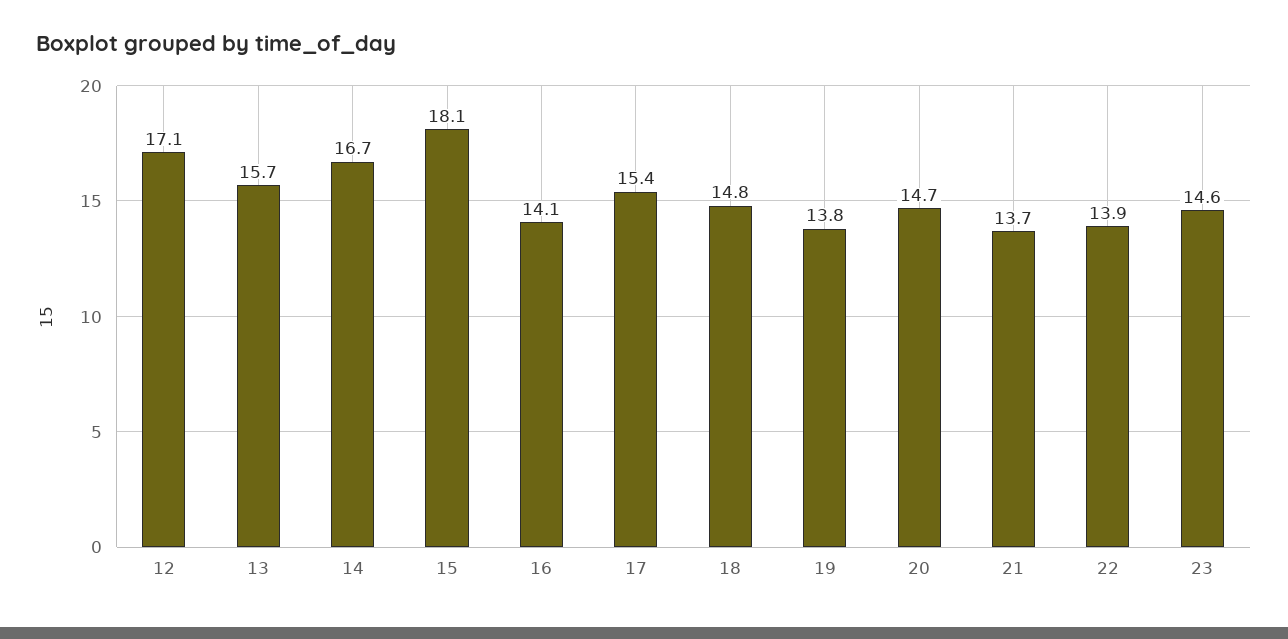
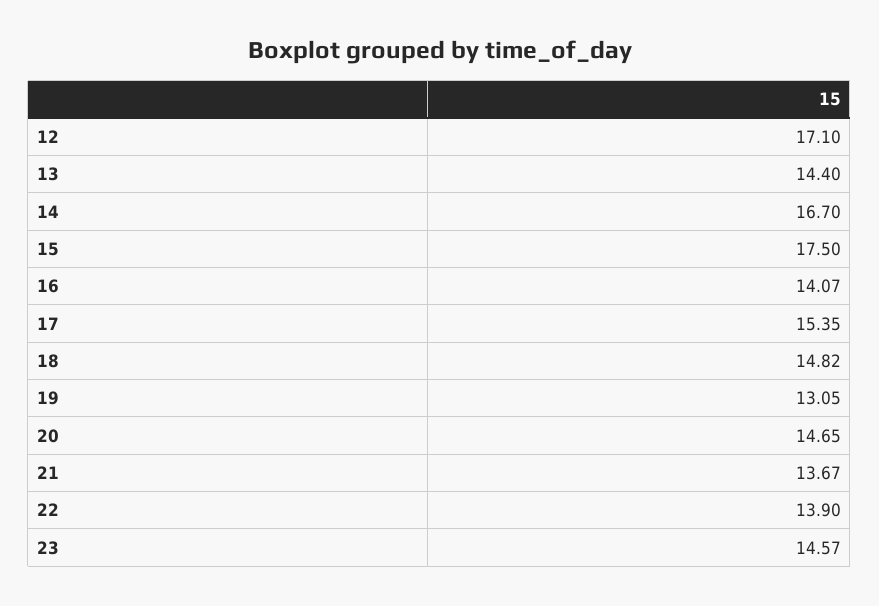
13: 15.7 -> 14.4
15: 18.1 -> 17.5
19: 13.8 -> 13.05

